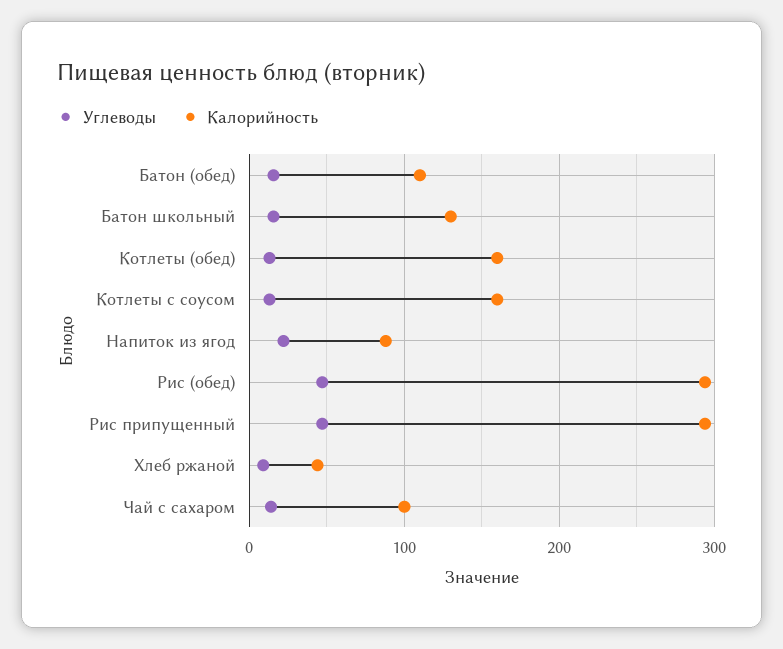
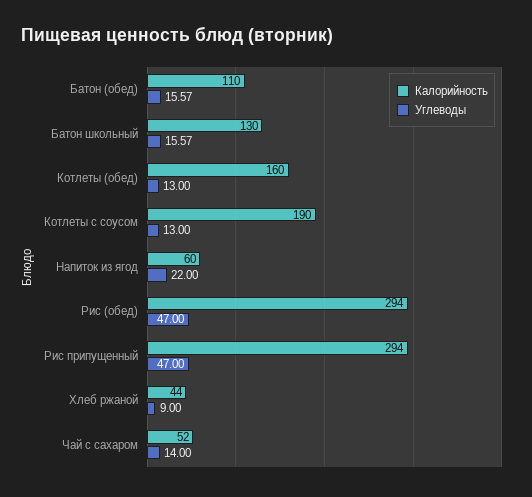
Калорийность, Котлеты с соусом: 160 -> 190
Калорийность, Напиток из ягод: 90 -> 60
Калорийность, Чай с сахаром: 100 -> 52

